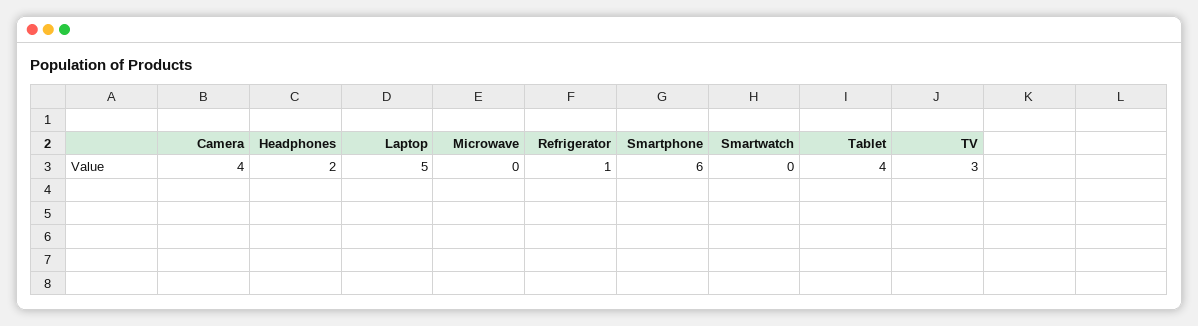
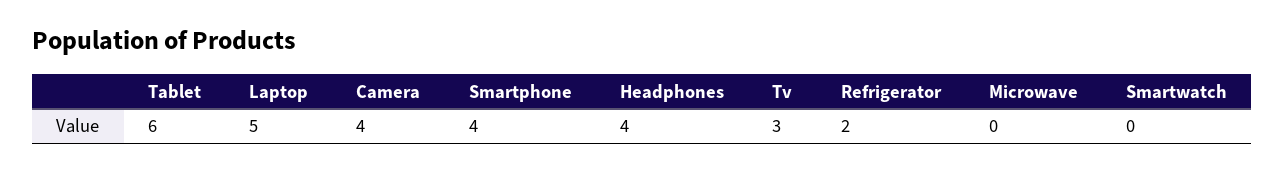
Headphones: 2 -> 4
Refrigerator: 1 -> 2
Smartphone: 6 -> 4
Tablet: 4 -> 6

